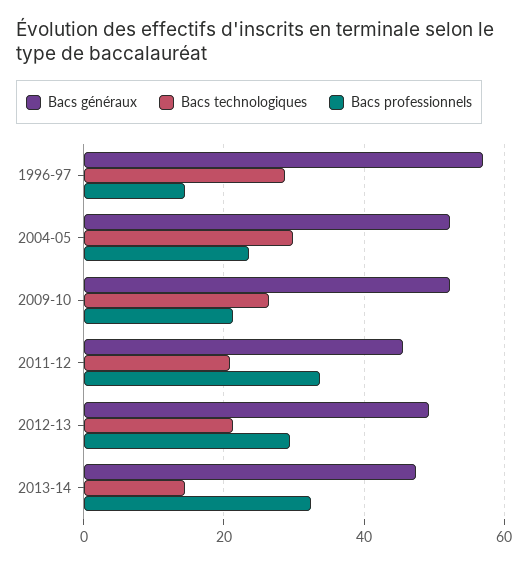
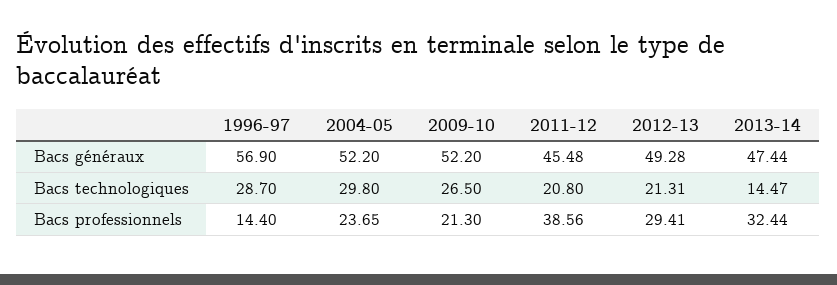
Bacs professionnels, 2011-12: 34 -> 38.56

